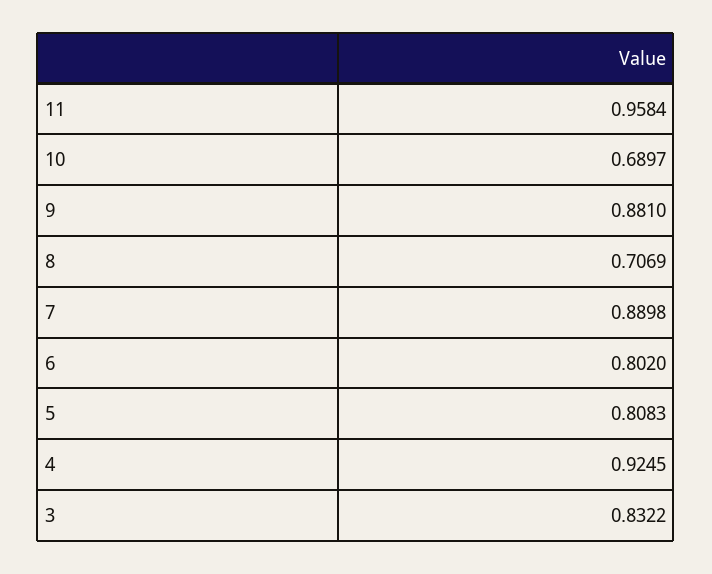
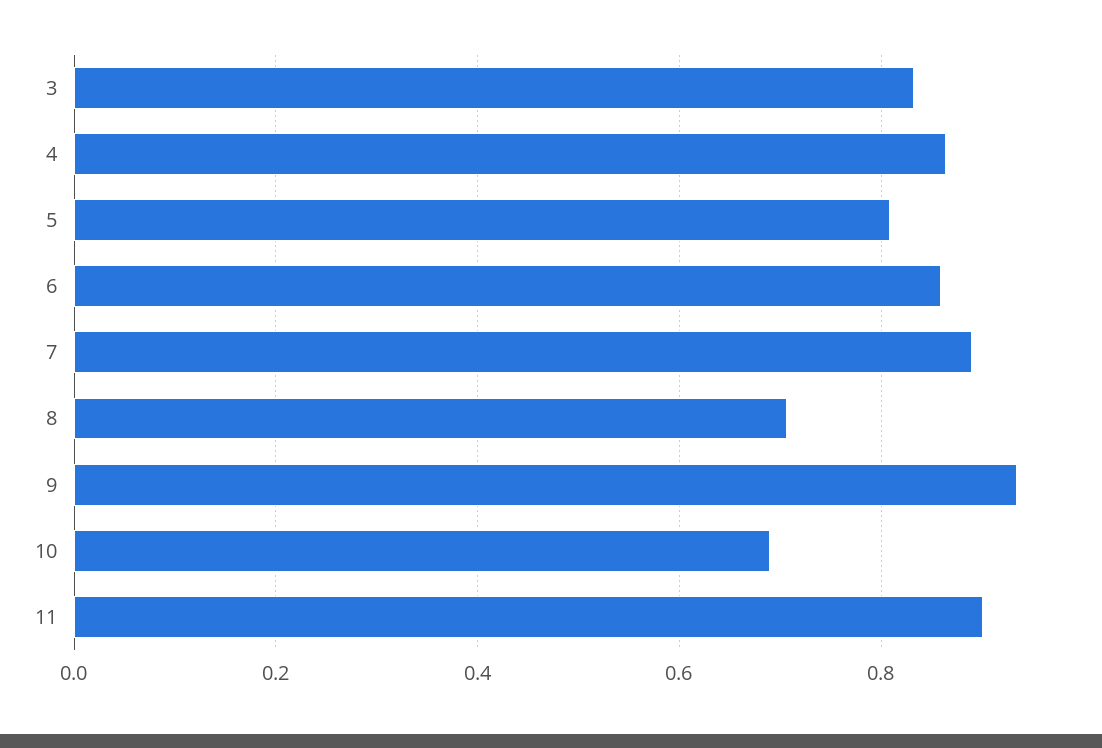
11: 0.9584 -> 0.9
9: 0.881 -> 0.94
6: 0.802 -> 0.86
4: 0.9245 -> 0.86

